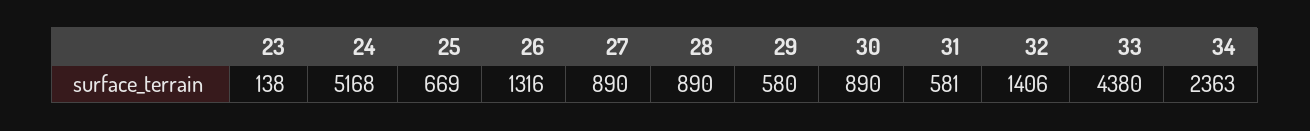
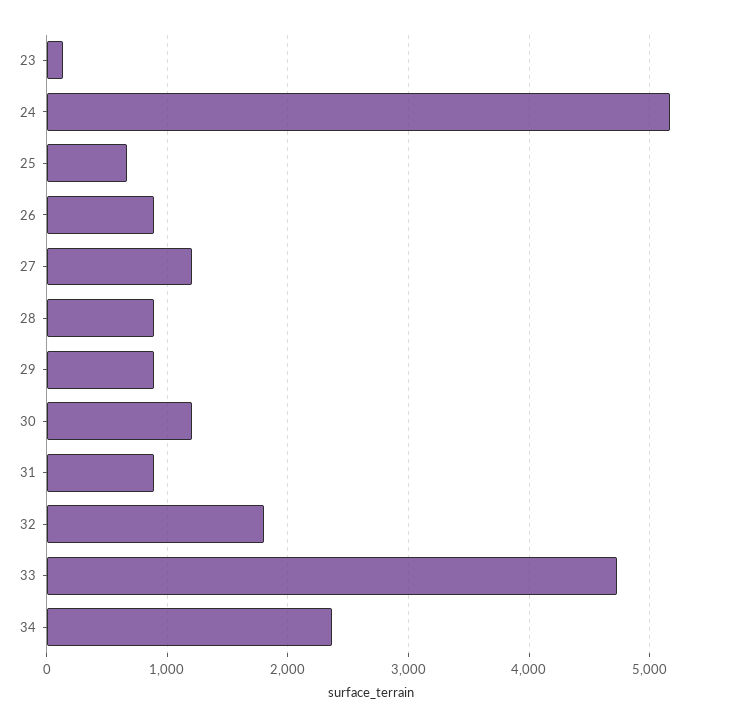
26: 1316 -> 900
27: 890 -> 1200
29: 580 -> 900
30: 890 -> 1200
31: 581 -> 900
32: 1406 -> 1800
33: 4380 -> 4700

